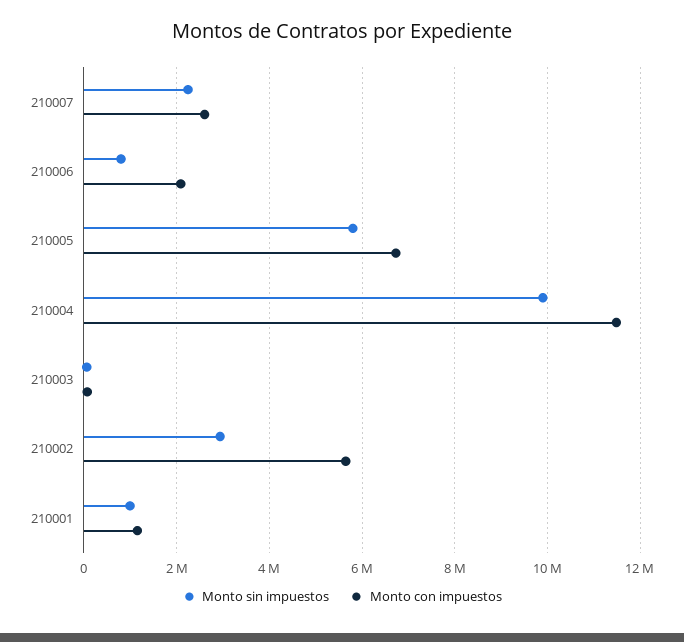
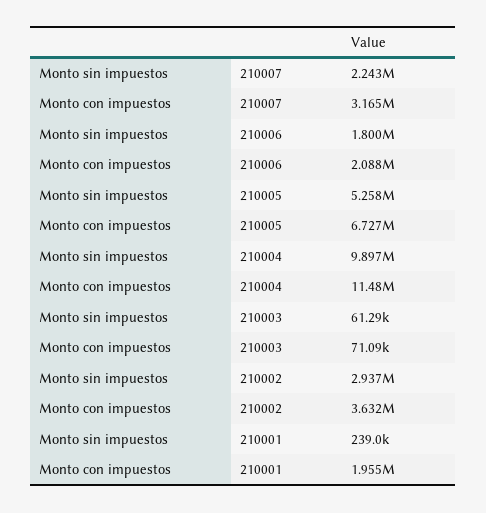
Monto con impuestos, 210007: 2600000 -> 3165000
Monto sin impuestos, 210006: 800000 -> 1800000
Monto sin impuestos, 210005: 5800000 -> 5258000
Monto con impuestos, 210002: 5600000 -> 3632000
Monto sin impuestos, 210001: 1000000 -> 239000
Monto con impuestos, 210001: 1200000 -> 1955000

